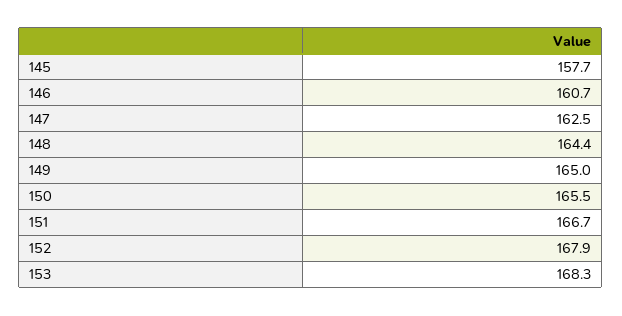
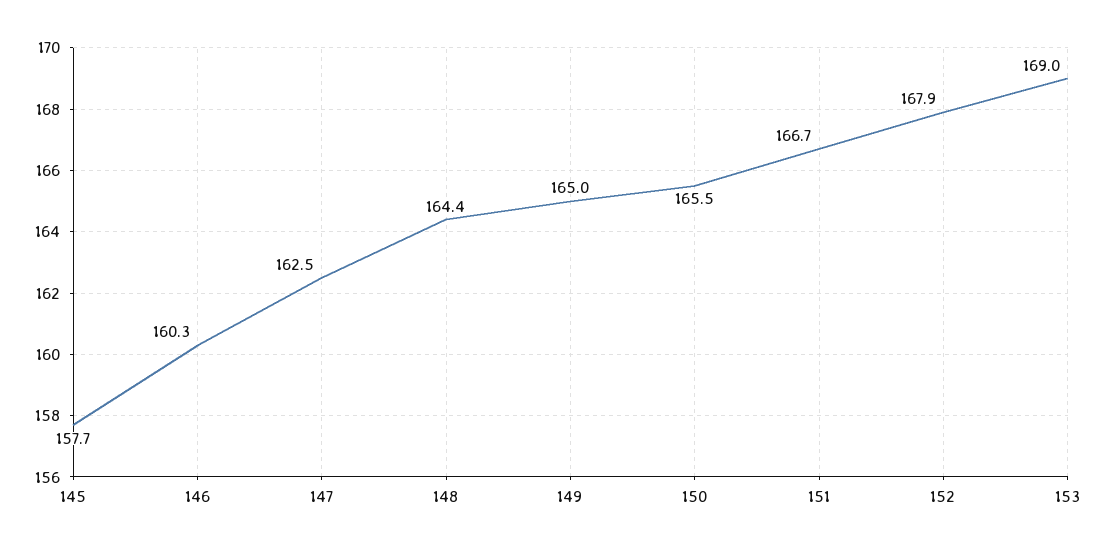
146: 160.7 -> 160.3
153: 168.3 -> 169

